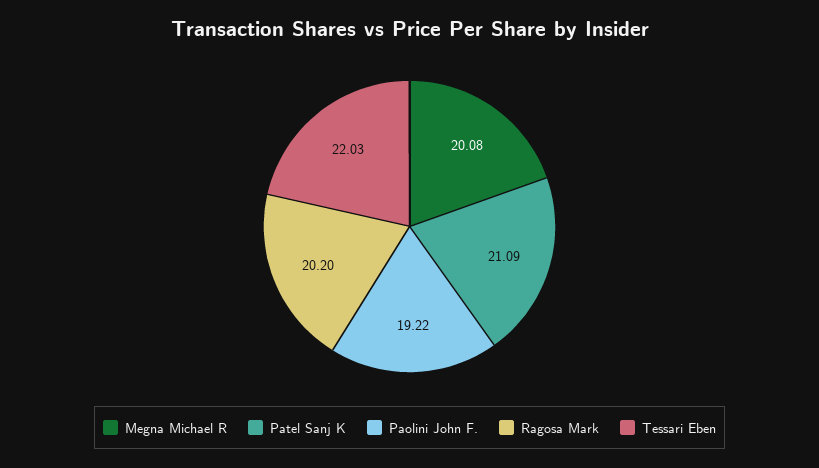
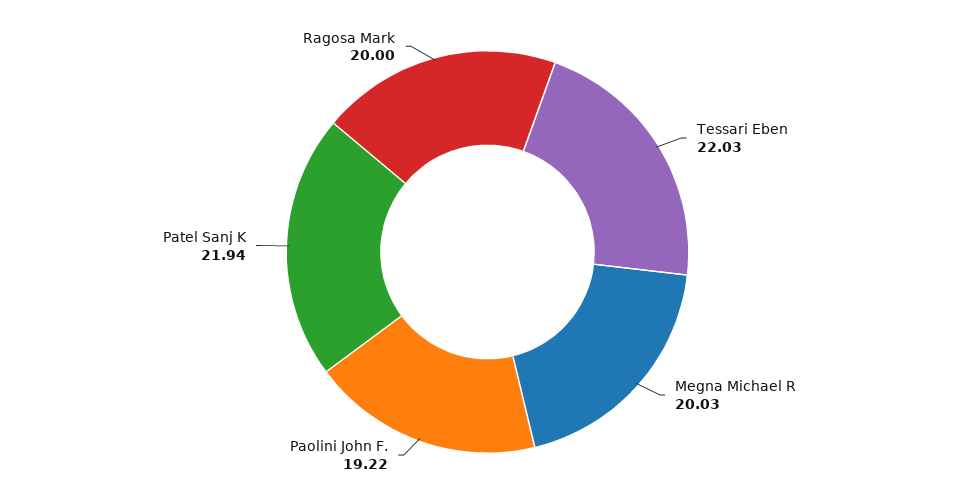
Megna Michael R: 20.08 -> 20.03
Patel Sanj K: 21.09 -> 21.94
Ragosa Mark: 20.2 -> 20

